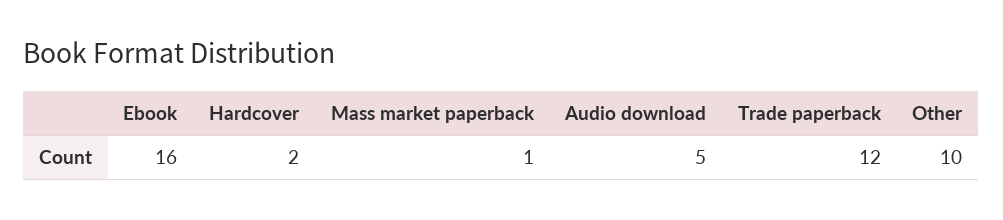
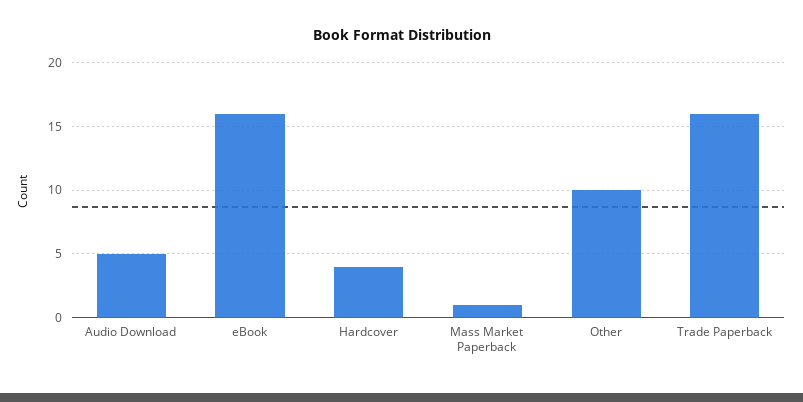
Hardcover: 2 -> 4
Trade paperback: 12 -> 16

